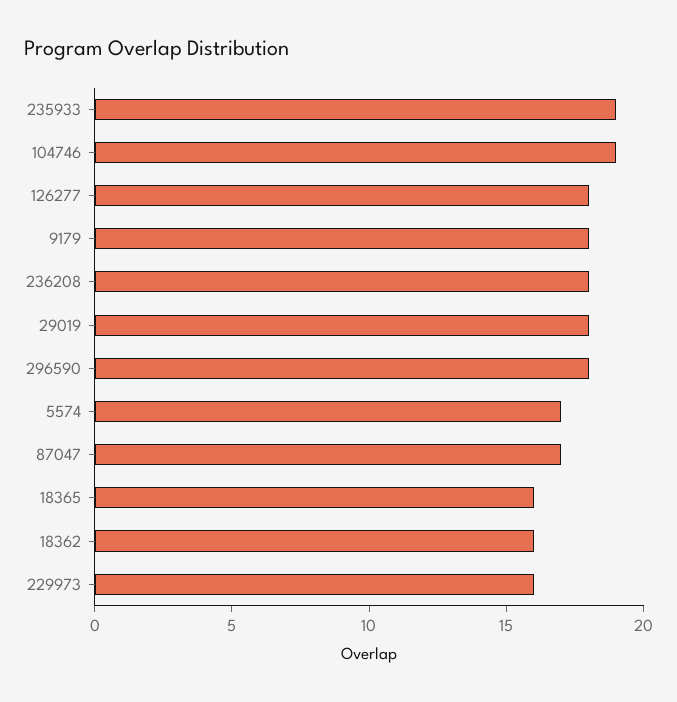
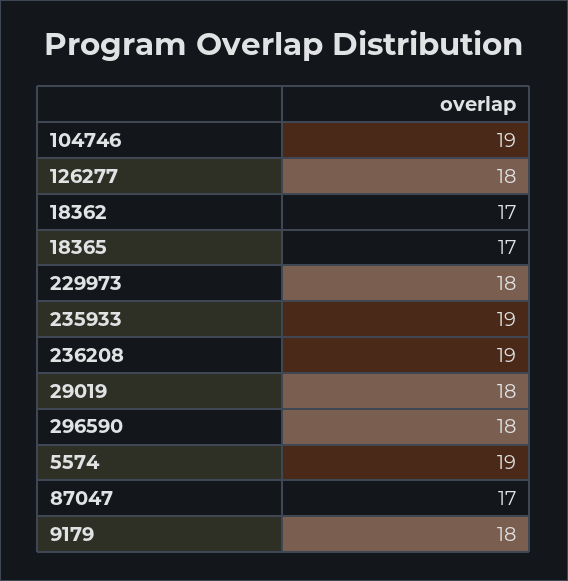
236208: 18 -> 19
5574: 17 -> 19
18365: 16 -> 17
18362: 16 -> 17
229973: 16 -> 18

